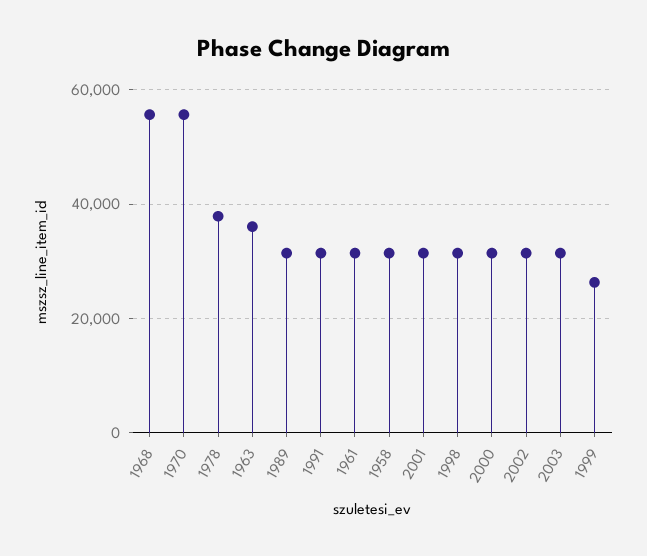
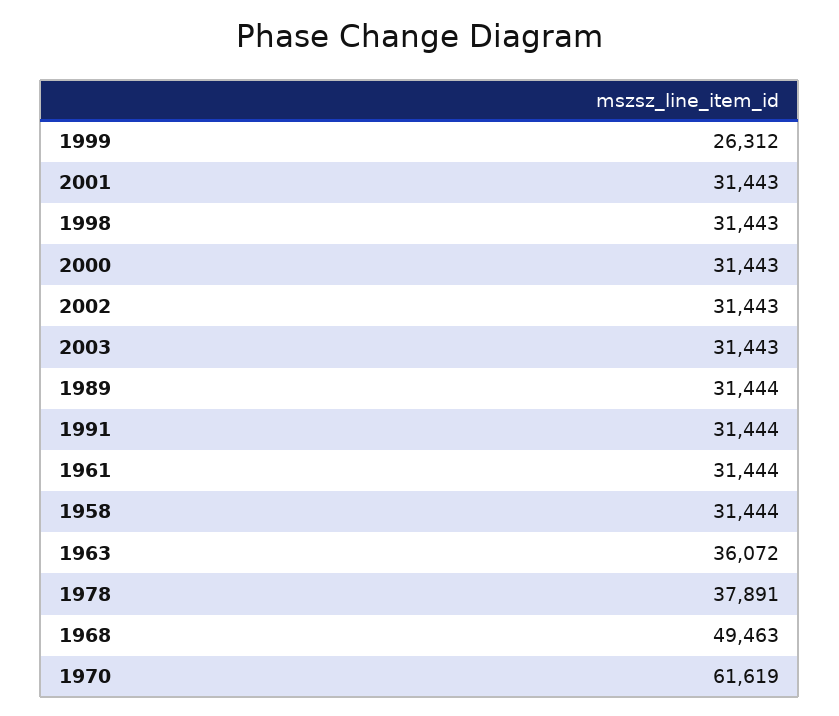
1968: 56000 -> 49463
1970: 56000 -> 61619

